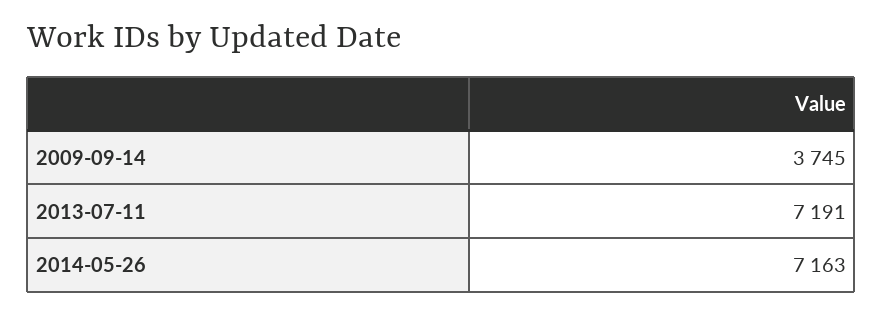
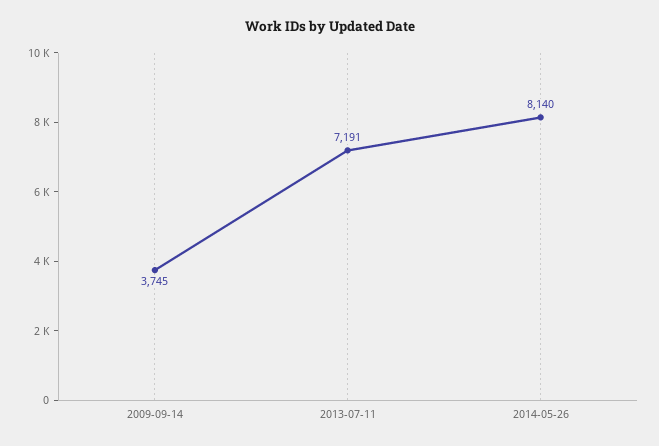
2014-05-26: 7163 -> 8140

